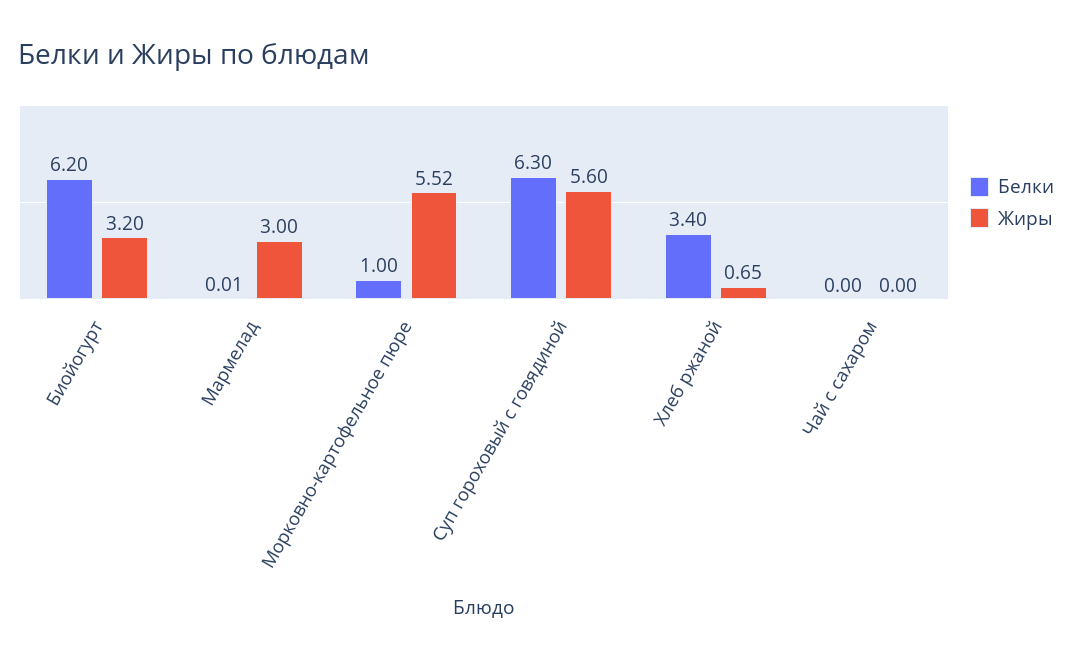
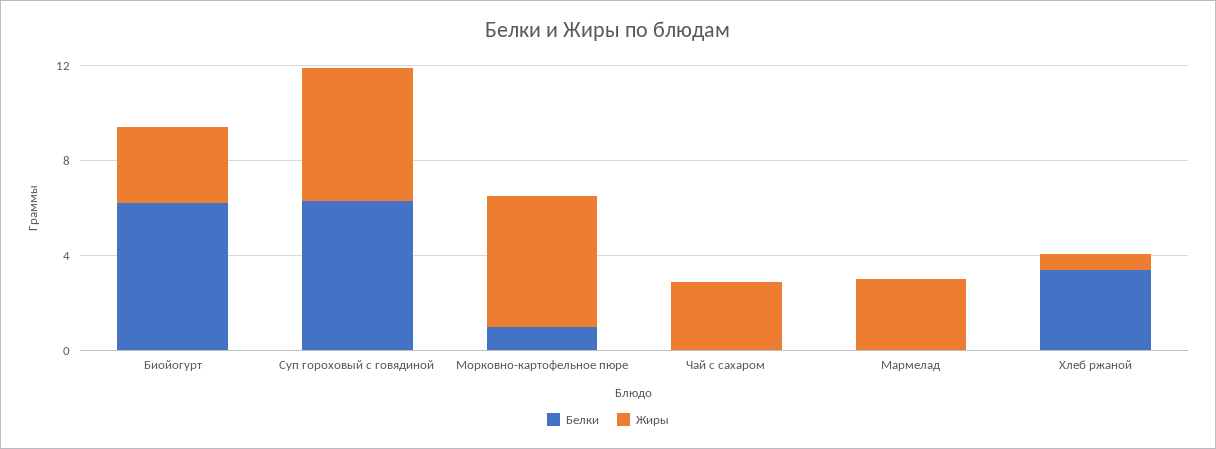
Жиры, Чай с сахаром: 0 -> 3

